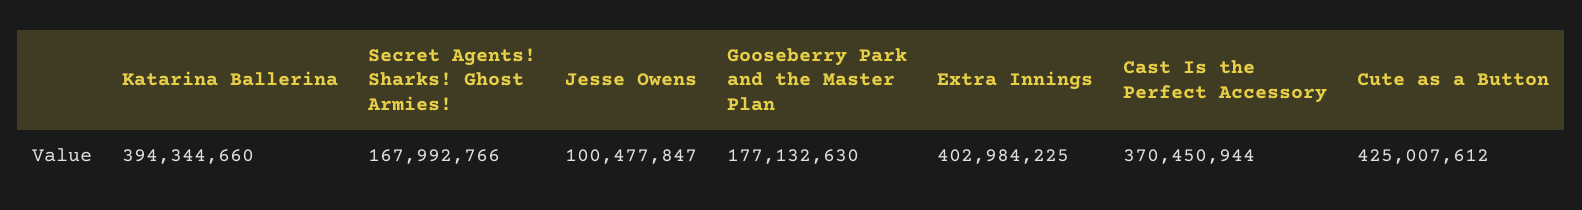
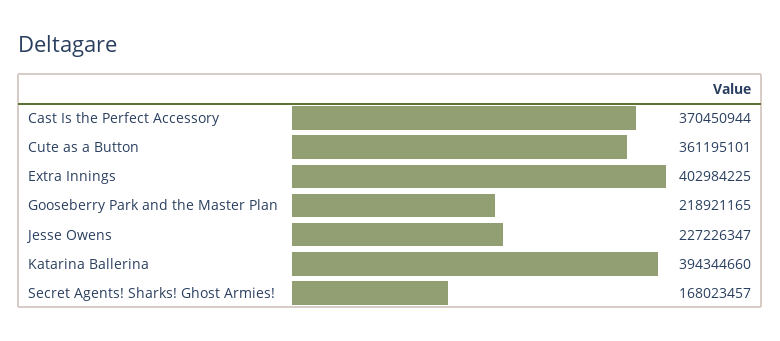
Secret Agents! Sharks! Ghost Armies!: 167992766 -> 168023457
Jesse Owens: 100477847 -> 227226347
Gooseberry Park and the Master Plan: 177132630 -> 218921165
Cute as a Button: 425007612 -> 361195101

